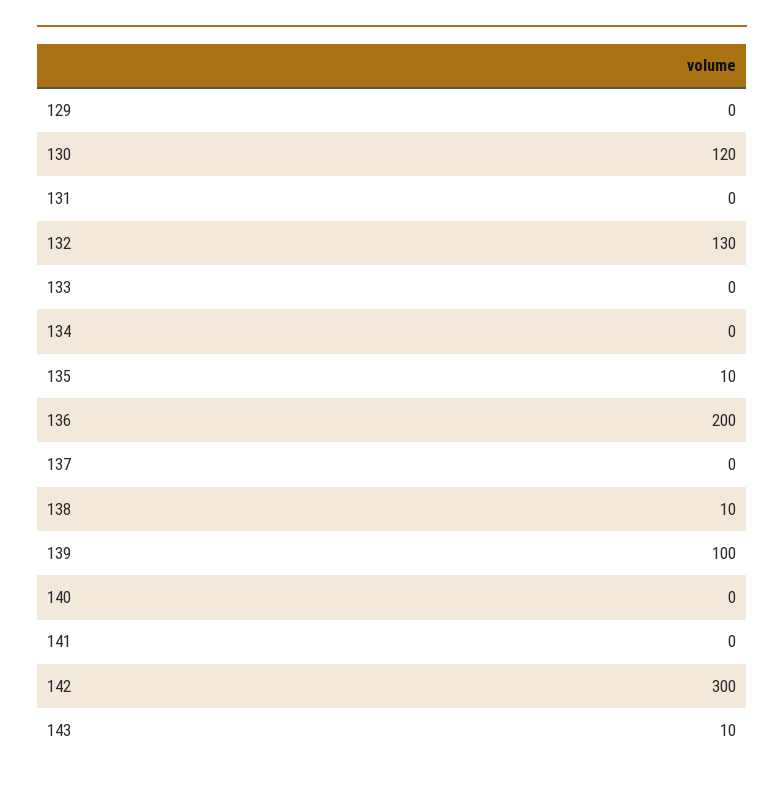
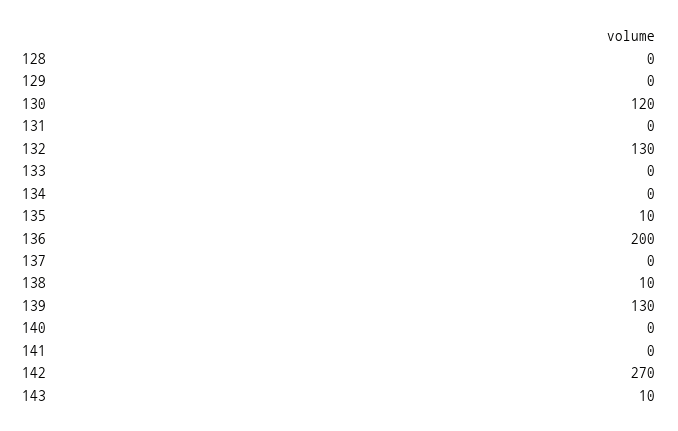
139: 100 -> 130
142: 300 -> 270
128: none -> 0

